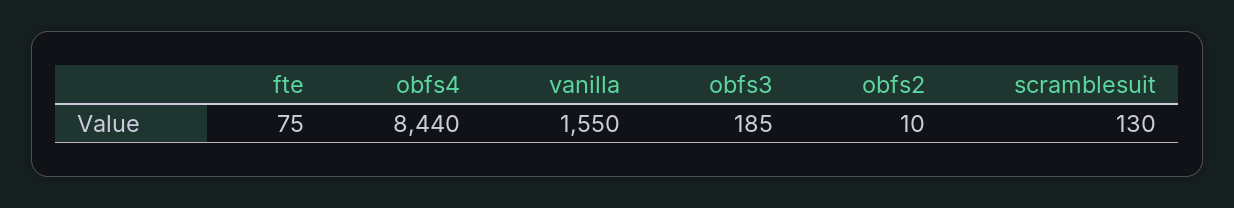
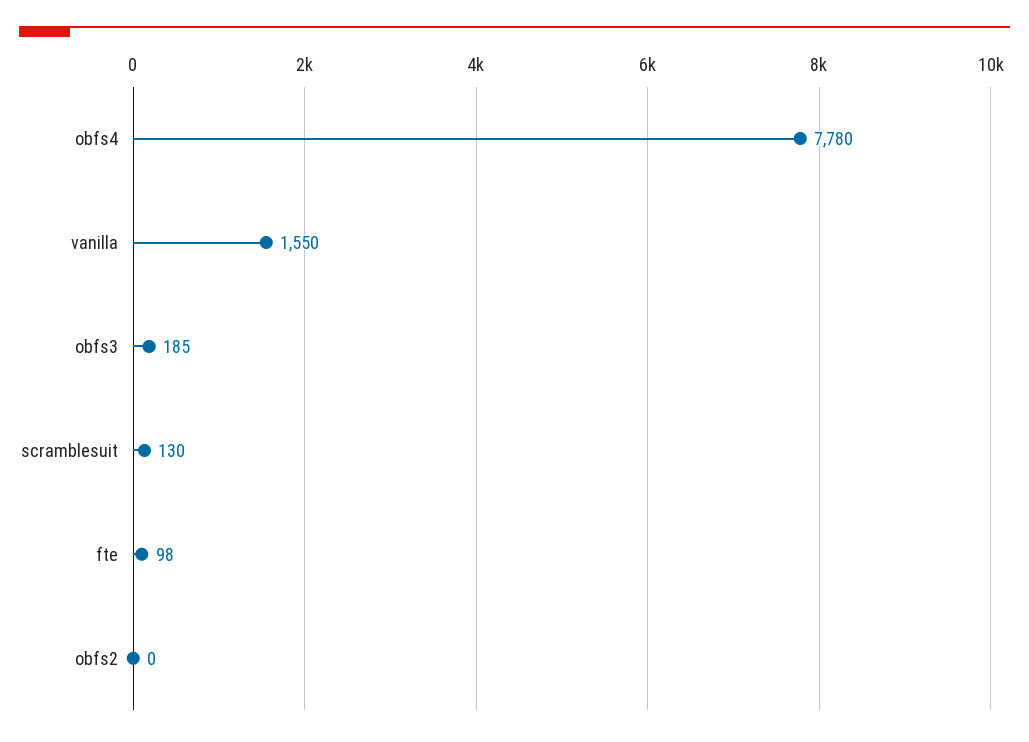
fte: 75 -> 98
obfs4: 8440 -> 7780
obfs2: 10 -> 0

